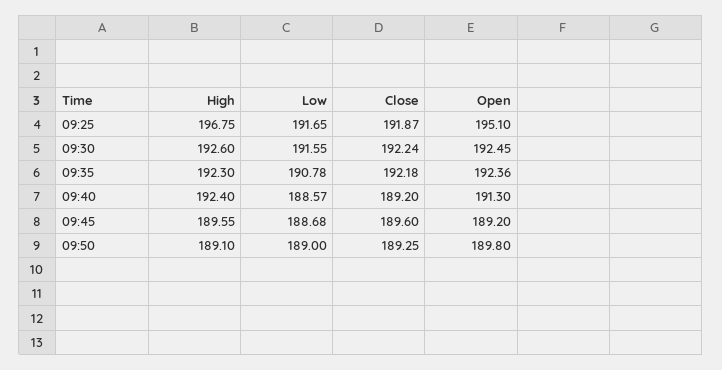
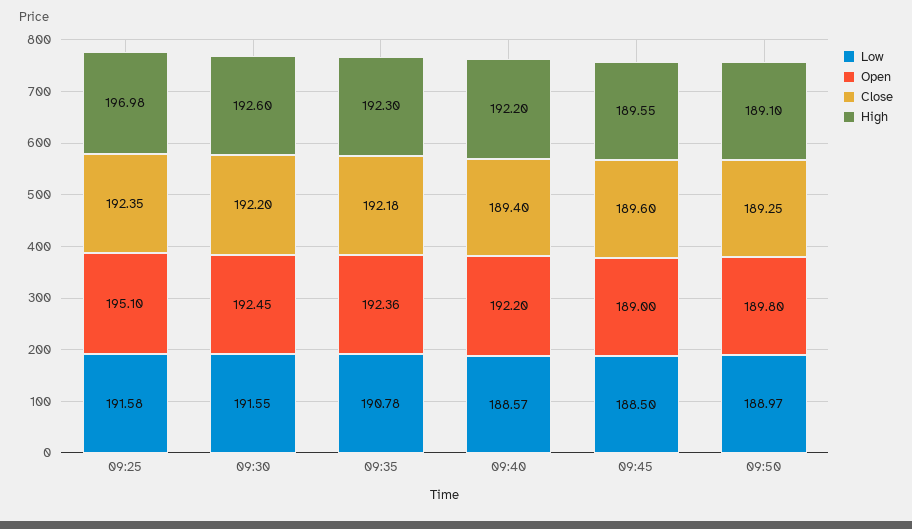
High, 09:25: 196.75 -> 196.98
Low, 09:25: 191.65 -> 191.58
Close, 09:25: 191.87 -> 192.35
Close, 09:30: 192.24 -> 192.2
High, 09:40: 192.4 -> 192.2
Close, 09:40: 189.2 -> 189.4
Open, 09:40: 191.3 -> 192.2
Low, 09:45: 188.68 -> 188.5
Open, 09:45: 189.2 -> 189
Low, 09:50: 189 -> 188.97

